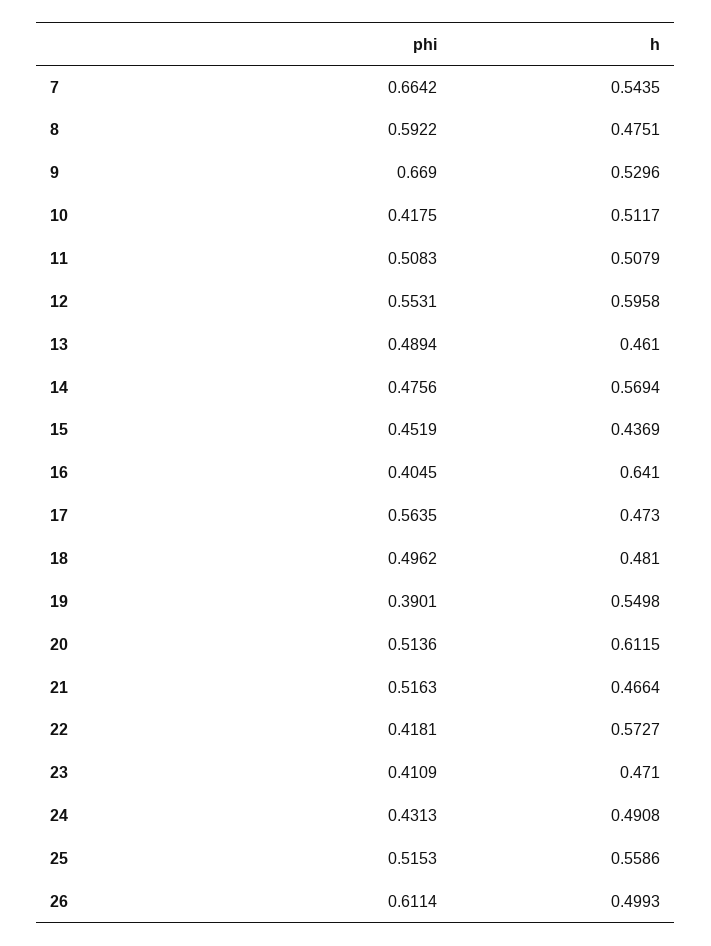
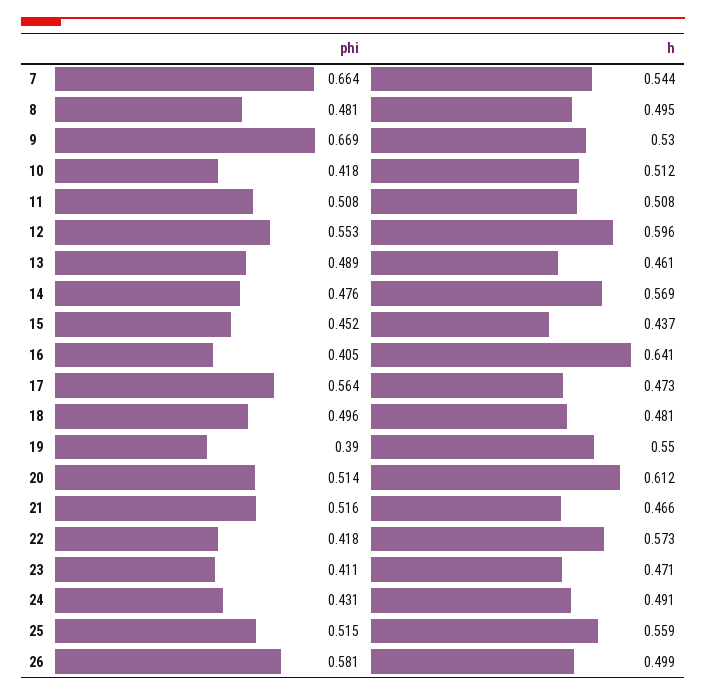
phi, 8: 0.5922 -> 0.481
h, 8: 0.4751 -> 0.495
phi, 26: 0.6114 -> 0.581

